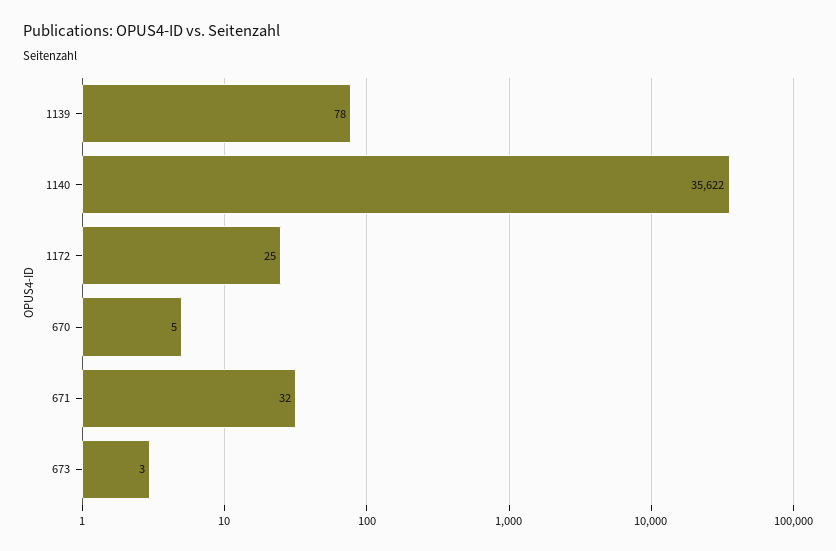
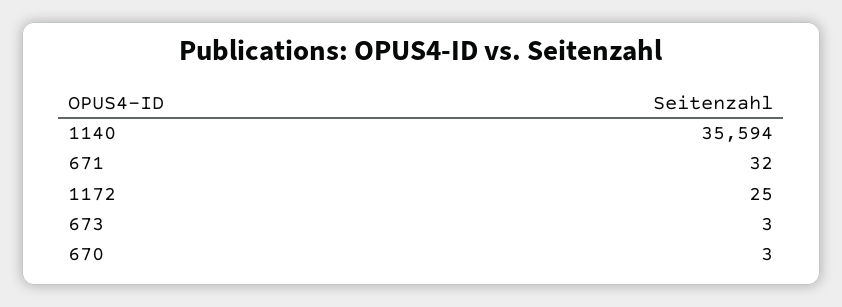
1139: 78 -> none
1140: 35622 -> 35594
670: 5 -> 3

